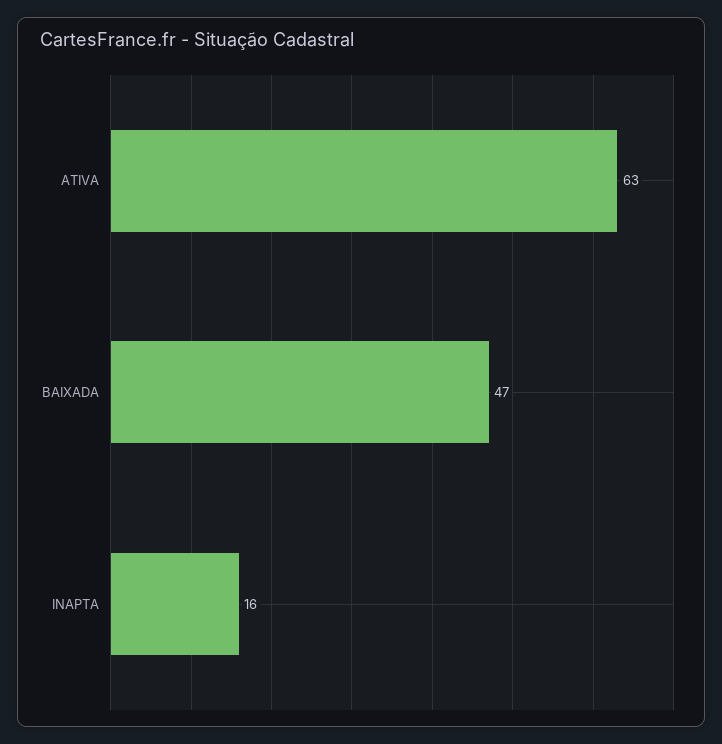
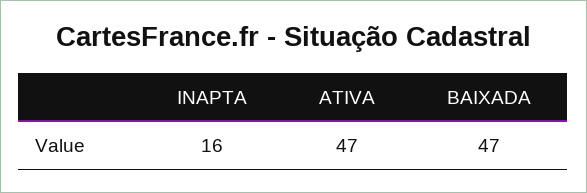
ATIVA: 63 -> 47

